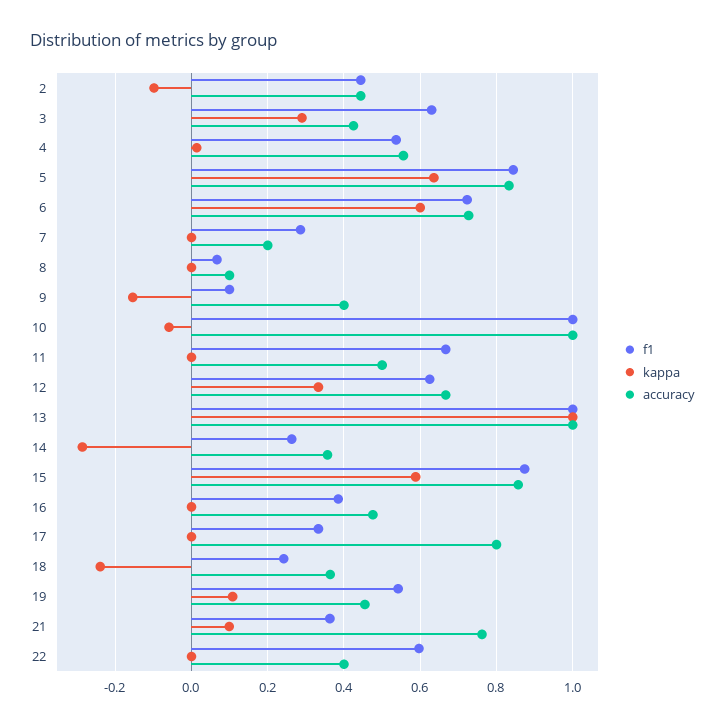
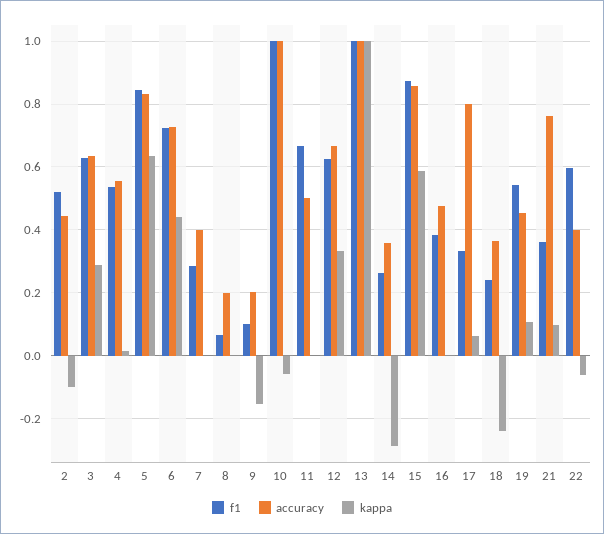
f1, 2: 0.44 -> 0.52
accuracy, 3: 0.42 -> 0.64
kappa, 6: 0.6 -> 0.44
accuracy, 7: 0.2 -> 0.4
accuracy, 8: 0.1 -> 0.2
accuracy, 9: 0.4 -> 0.2
kappa, 17: 0 -> 0.06
kappa, 22: 0 -> -0.06

